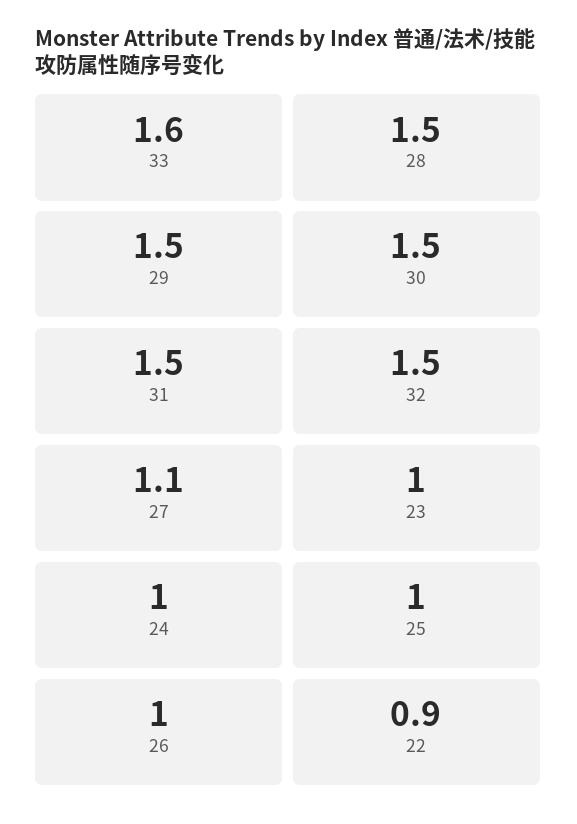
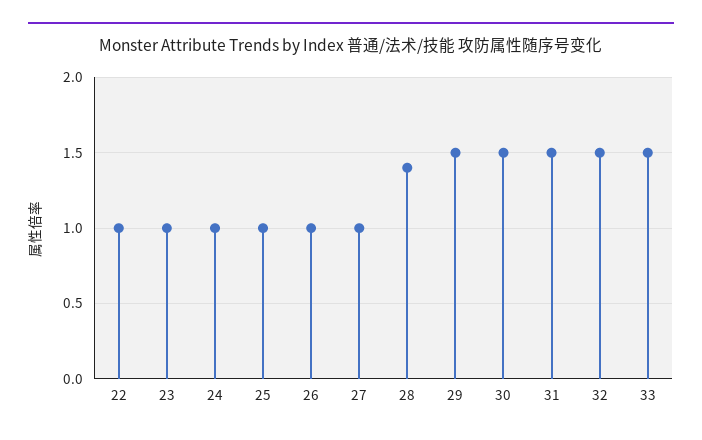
33: 1.6 -> 1.5
28: 1.5 -> 1.4
27: 1.1 -> 1
22: 0.9 -> 1

